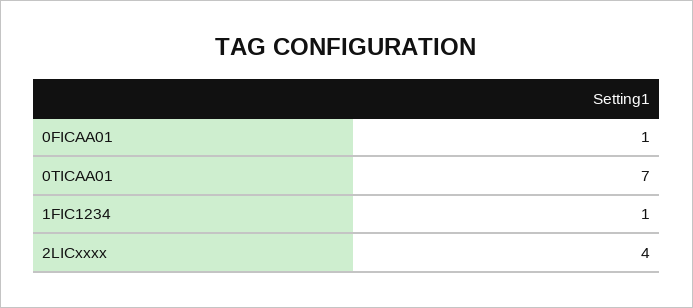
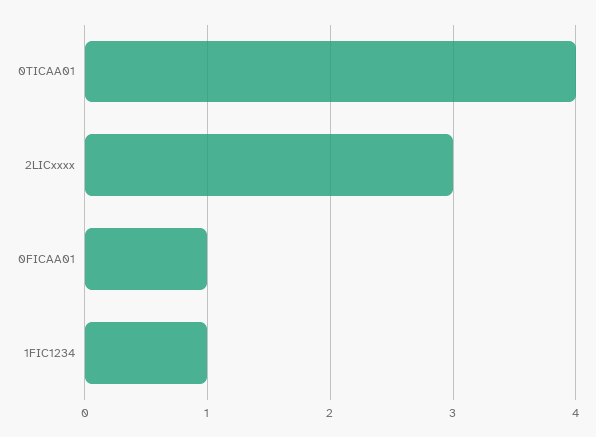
0TICAA01: 7 -> 4
2LICxxxx: 4 -> 3

